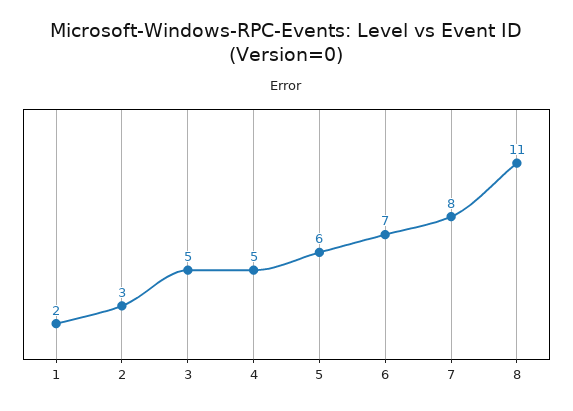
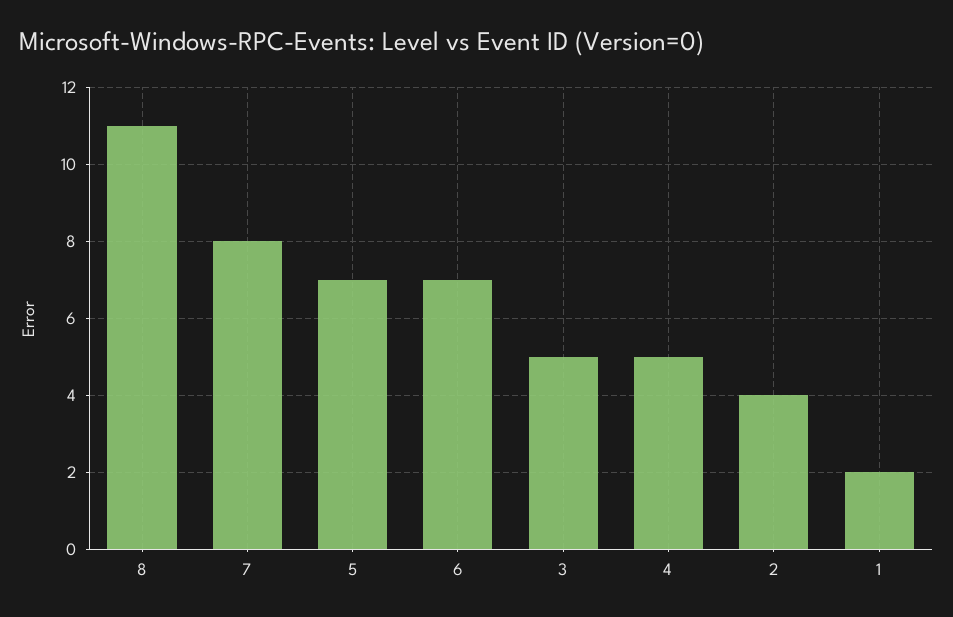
2: 3 -> 4
5: 6 -> 7

